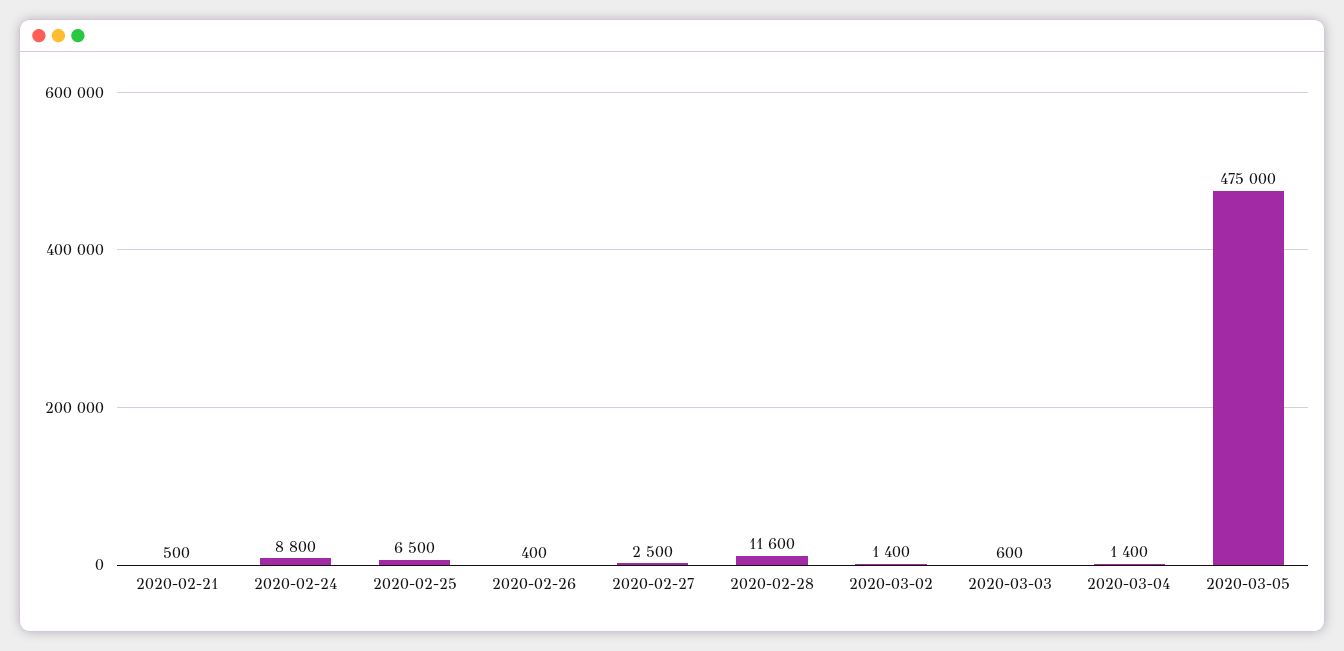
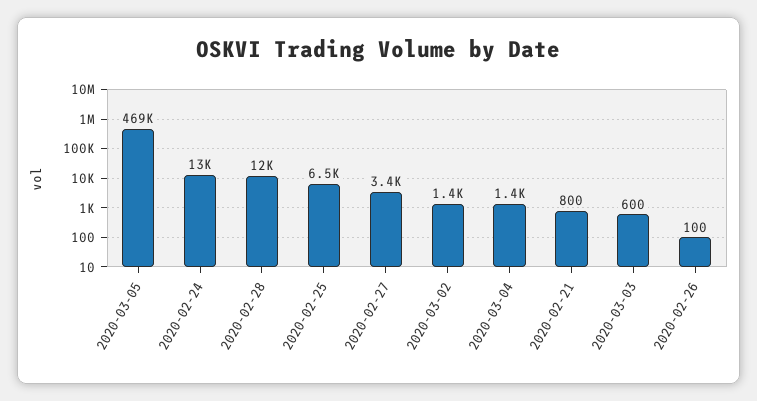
2020-02-21: 500 -> 800
2020-02-24: 8800 -> 13000
2020-02-26: 400 -> 100
2020-02-27: 2500 -> 3400
2020-03-05: 475000 -> 469000

